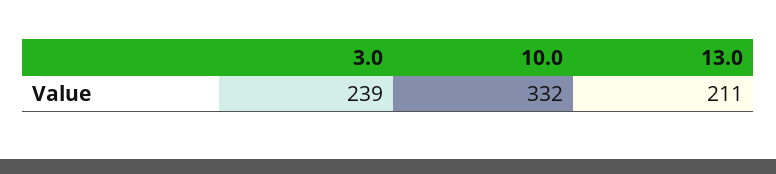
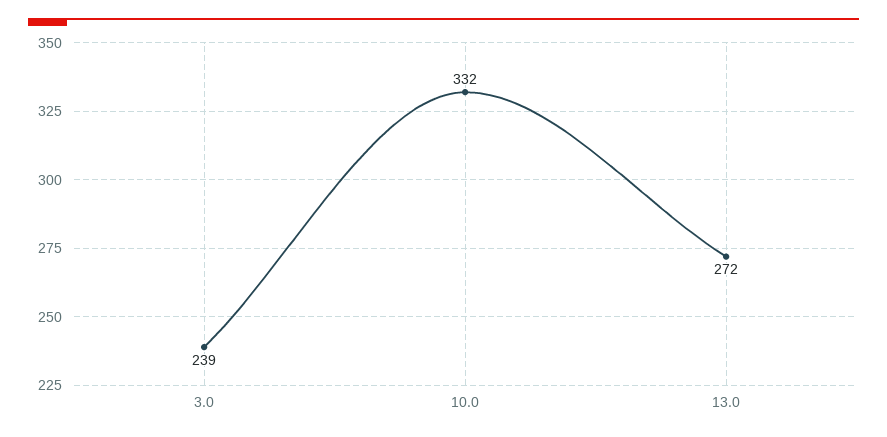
13.0: 211 -> 272

